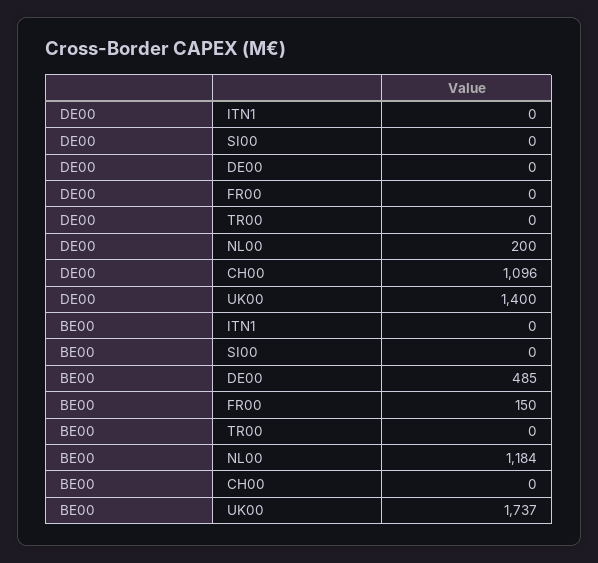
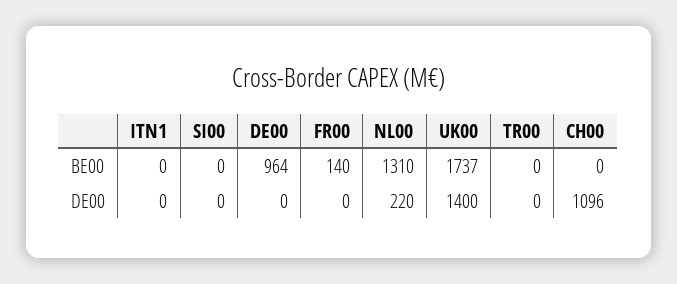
DE00, NL00: 200 -> 220
BE00, DE00: 485 -> 964
BE00, FR00: 150 -> 140
BE00, NL00: 1184 -> 1310

